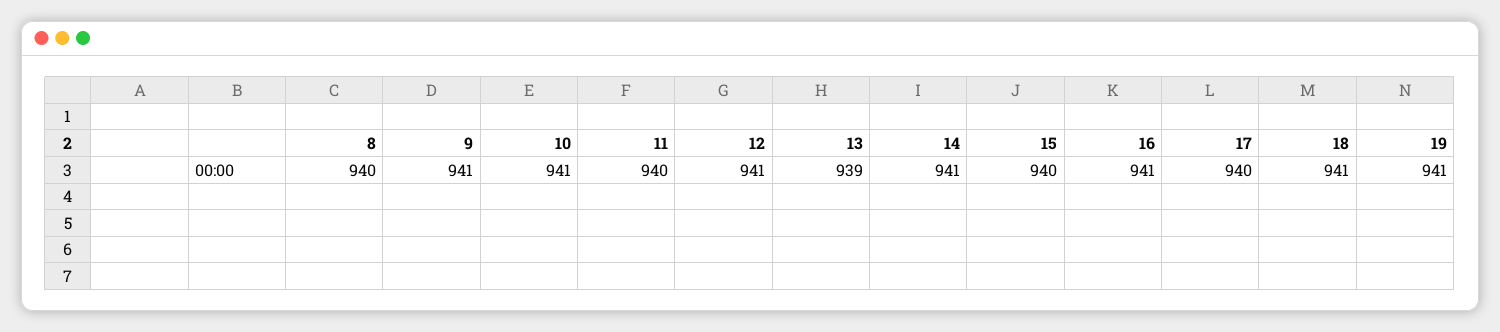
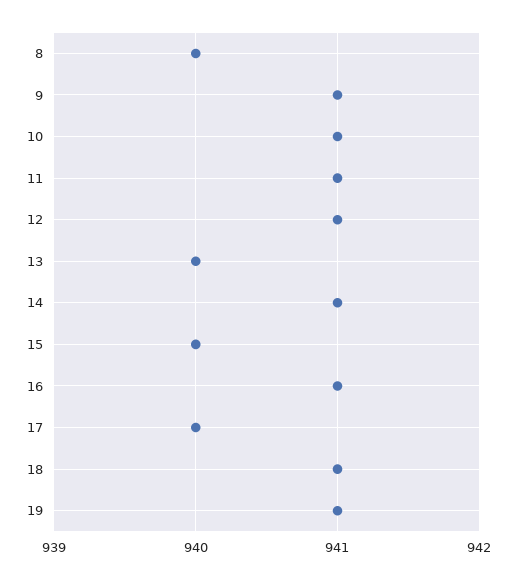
11: 940 -> 941
13: 939 -> 940

